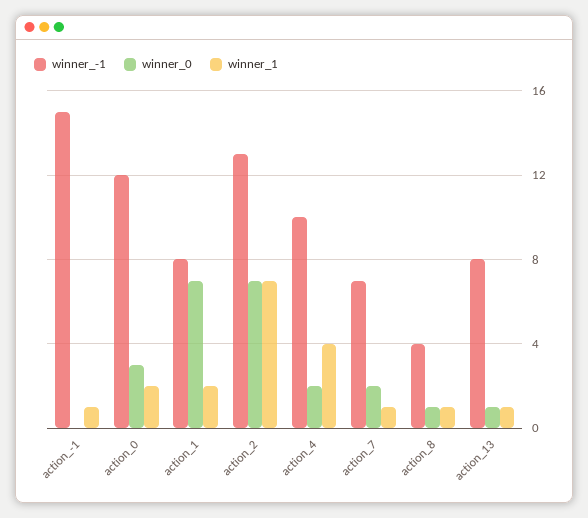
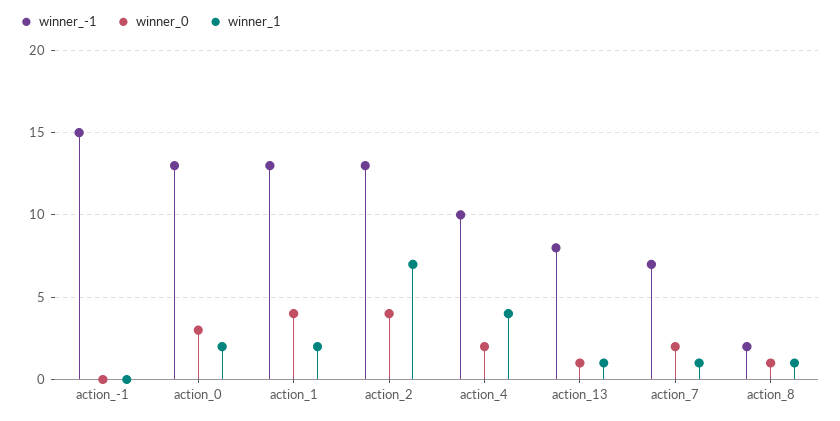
winner_1, action_-1: 1 -> 0
winner_-1, action_0: 12 -> 13
winner_-1, action_1: 8 -> 13
winner_0, action_1: 7 -> 4
winner_0, action_2: 7 -> 4
winner_-1, action_8: 4 -> 2

